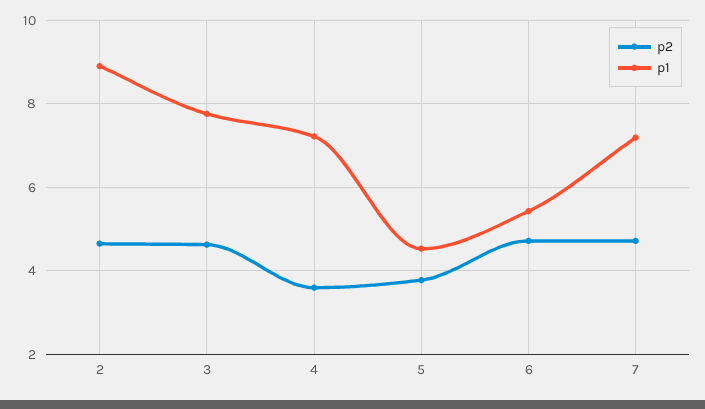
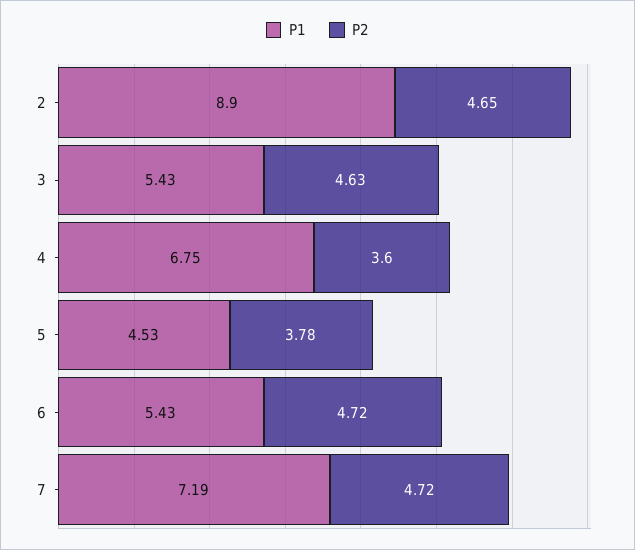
p1, 3: 7.8 -> 5.43
p1, 4: 7.2 -> 6.75

